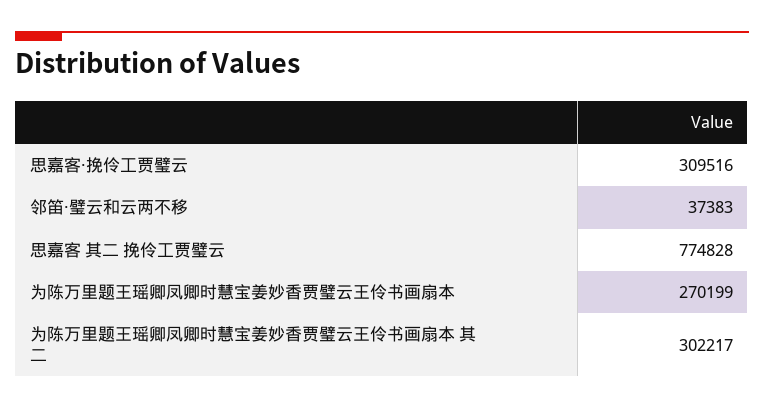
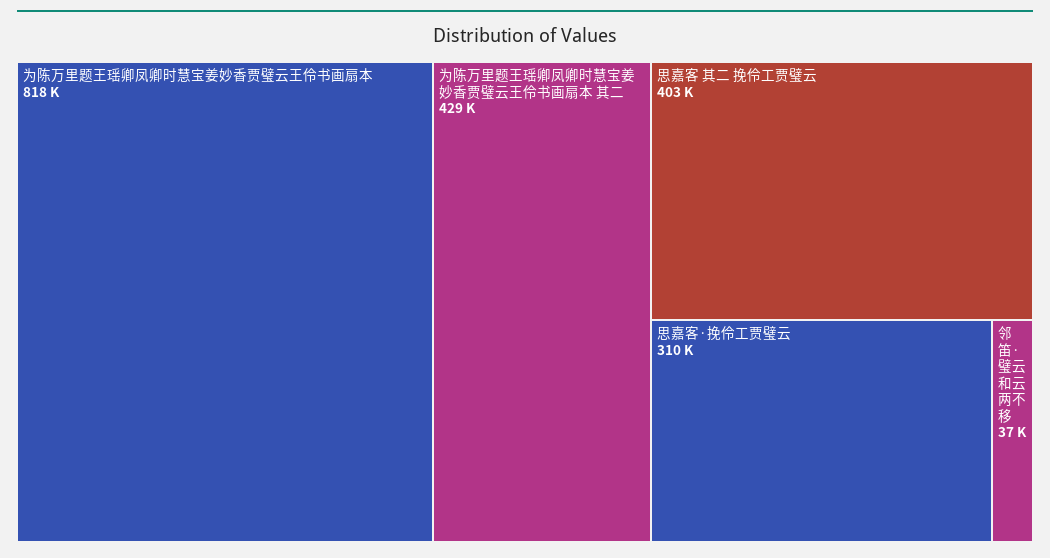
思嘉客 其二 挽伶工贾璧云: 774828 -> 403000
为陈万里题王瑶卿凤卿时慧宝姜妙香贾璧云王伶书画扇本: 270199 -> 818000
为陈万里题王瑶卿凤卿时慧宝姜妙香贾璧云王伶书画扇本 其二: 302217 -> 429000

